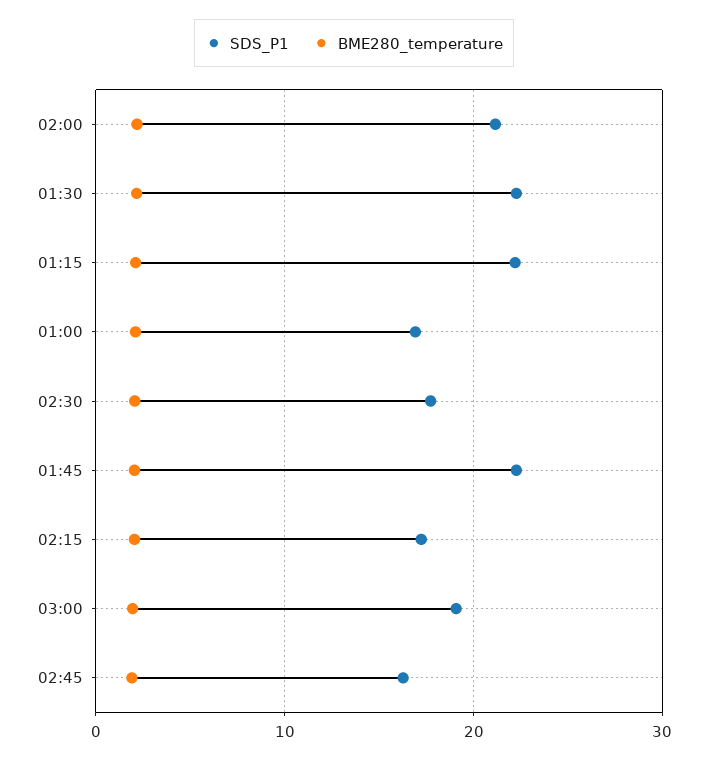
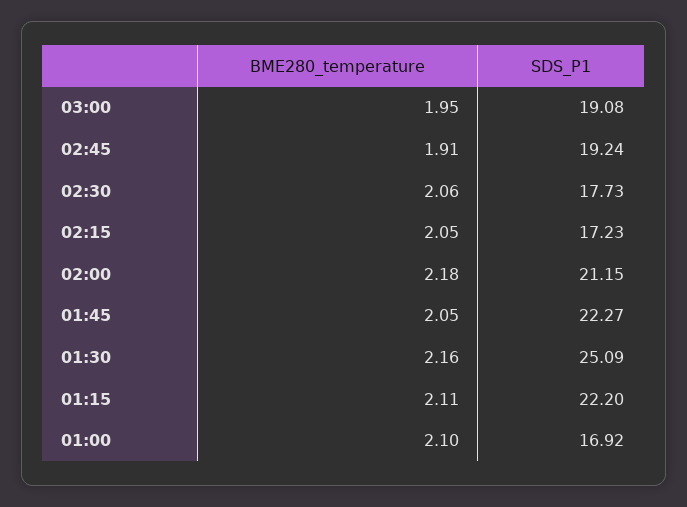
SDS_P1, 01:30: 22 -> 25.09
SDS_P1, 02:45: 16 -> 19.24

